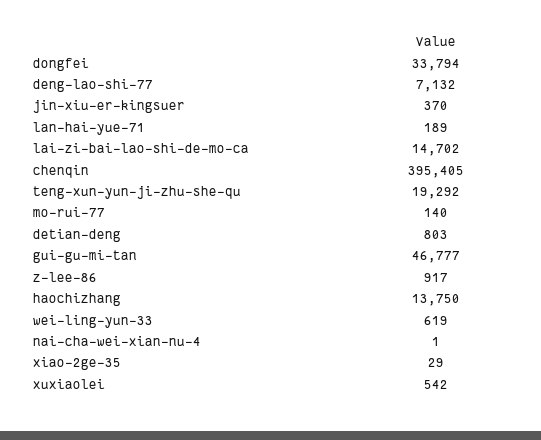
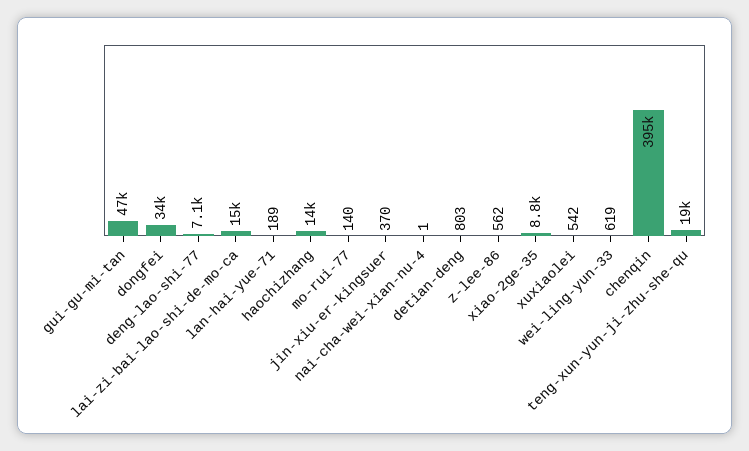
z-lee-86: 917 -> 562
xiao-2ge-35: 29 -> 8800

